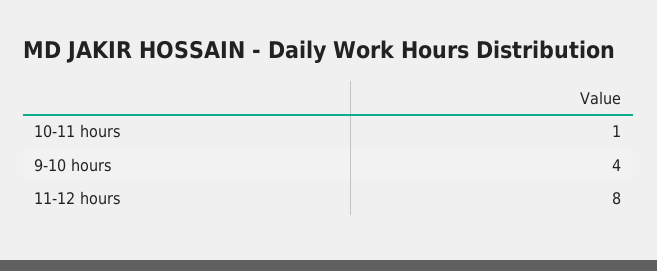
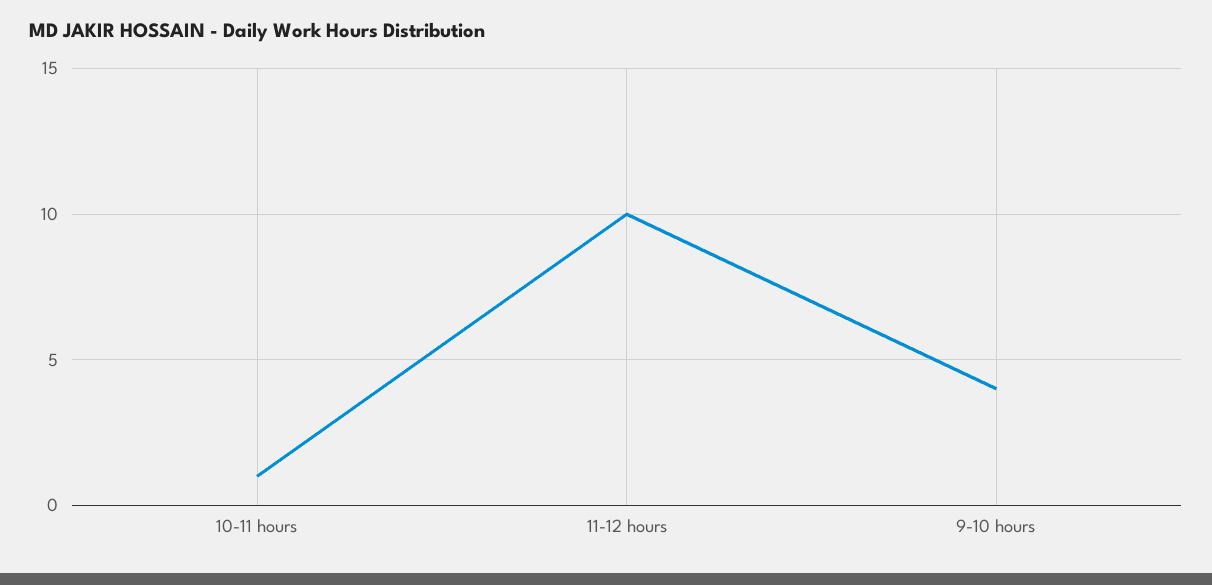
11-12 hours: 8 -> 10

